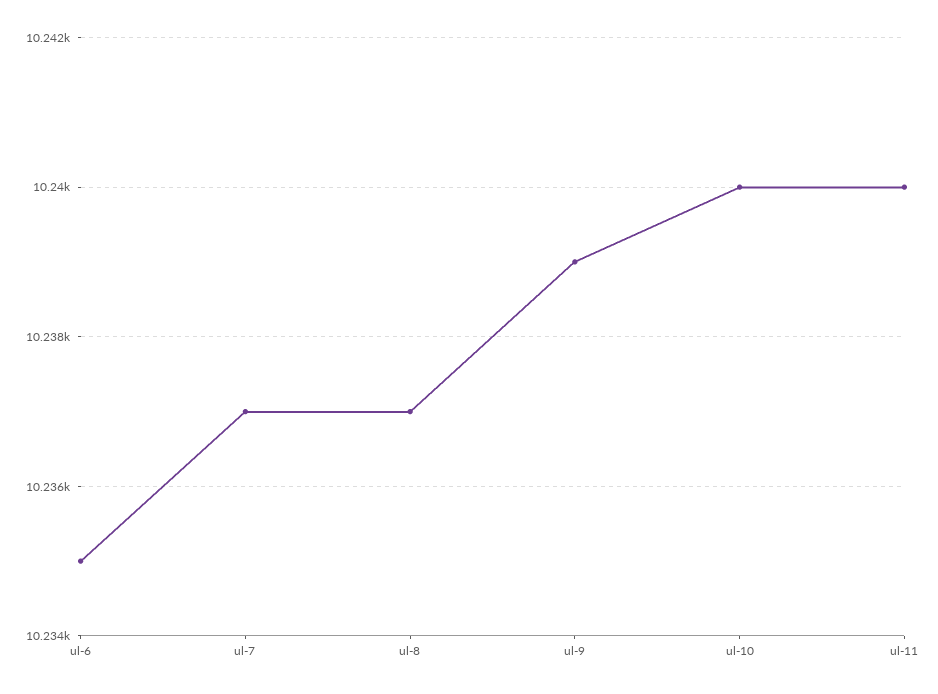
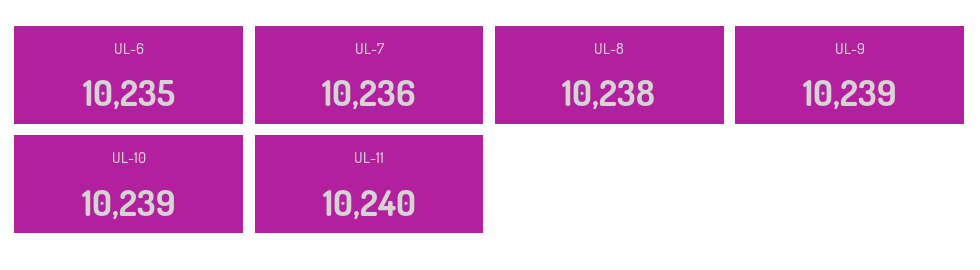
ul-7: 10237 -> 10236
ul-8: 10237 -> 10238
ul-10: 10240 -> 10239

